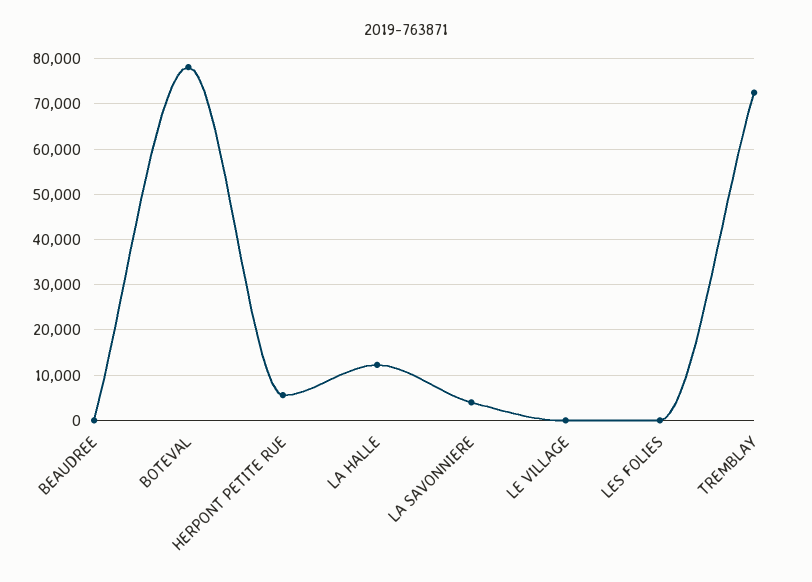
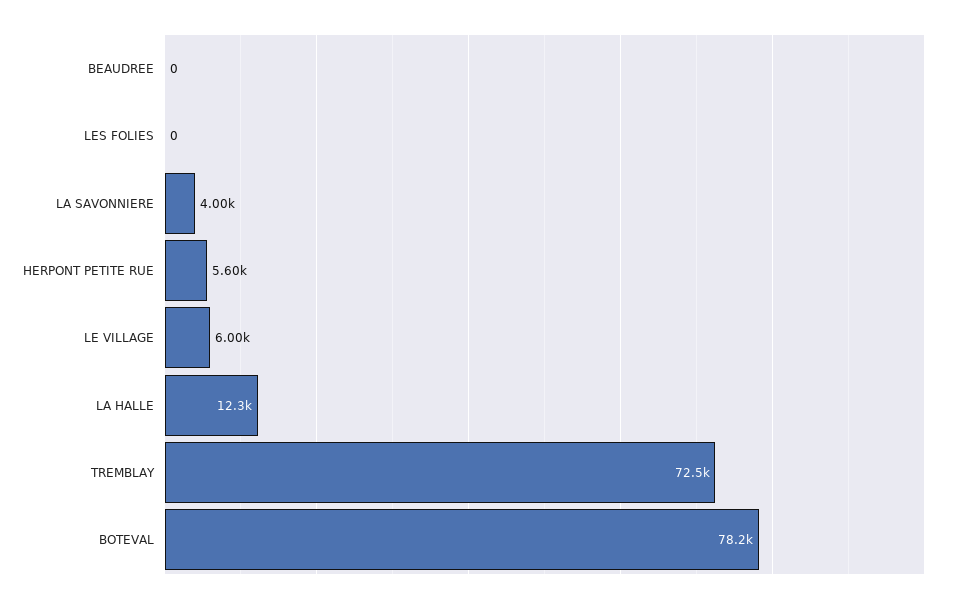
LE VILLAGE: 0 -> 6000

